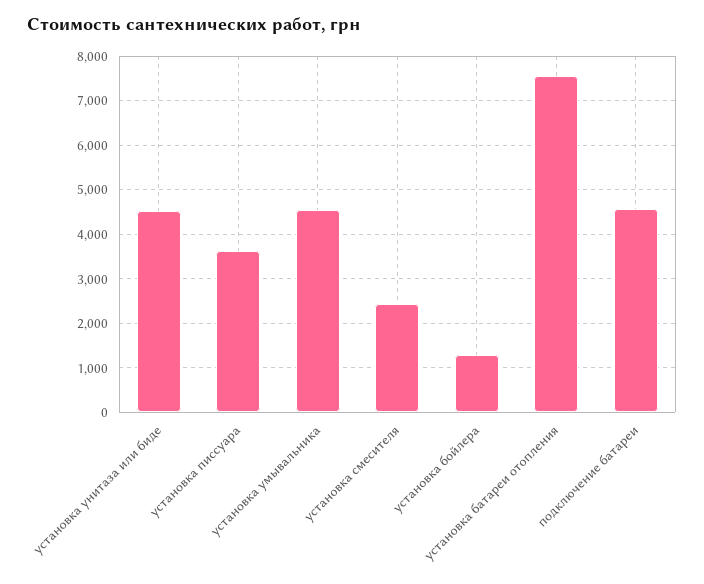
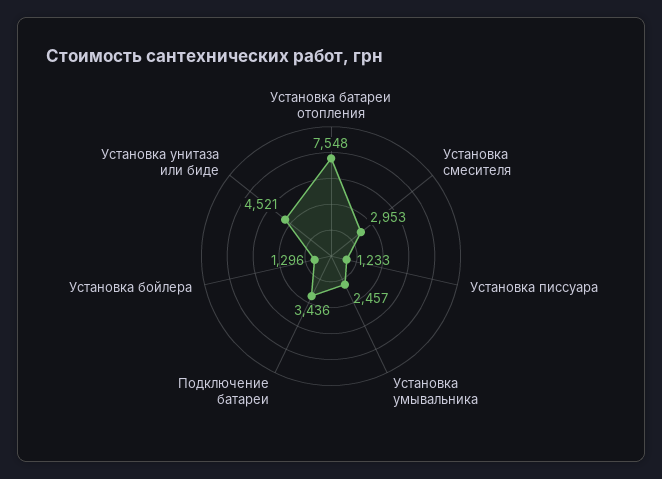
установка писсуара: 3600 -> 1233
установка умывальника: 4600 -> 2457
установка смесителя: 2400 -> 2953
подключение батареи: 4600 -> 3436

